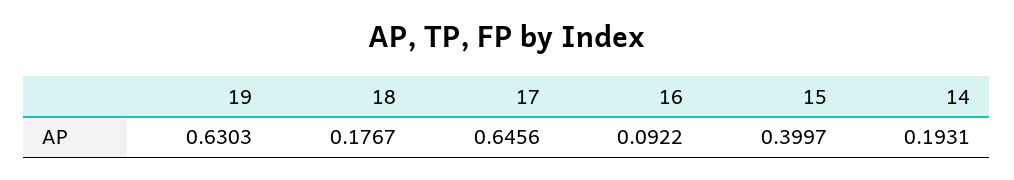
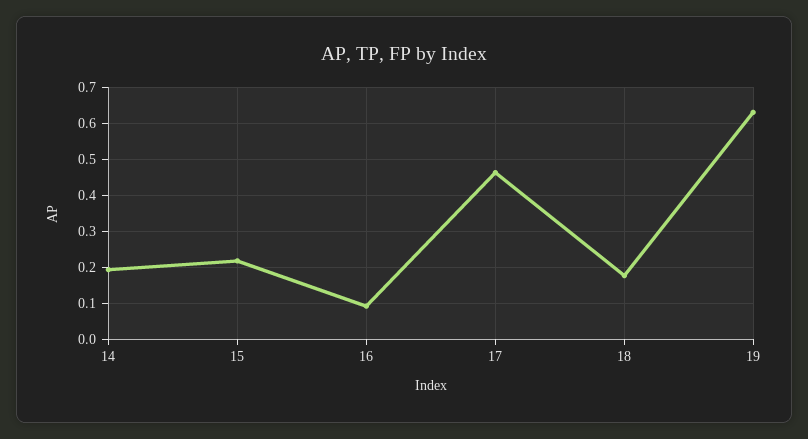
17: 0.6456 -> 0.46
15: 0.3997 -> 0.22

